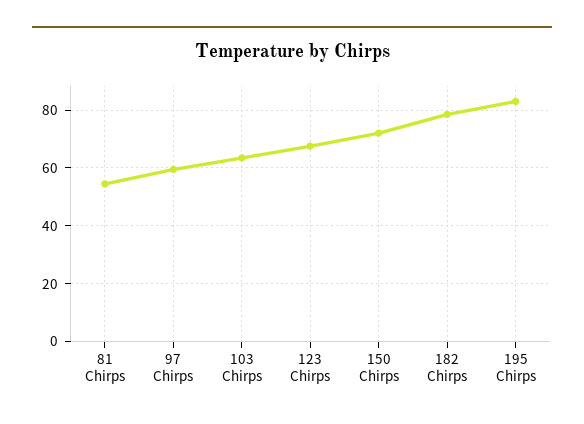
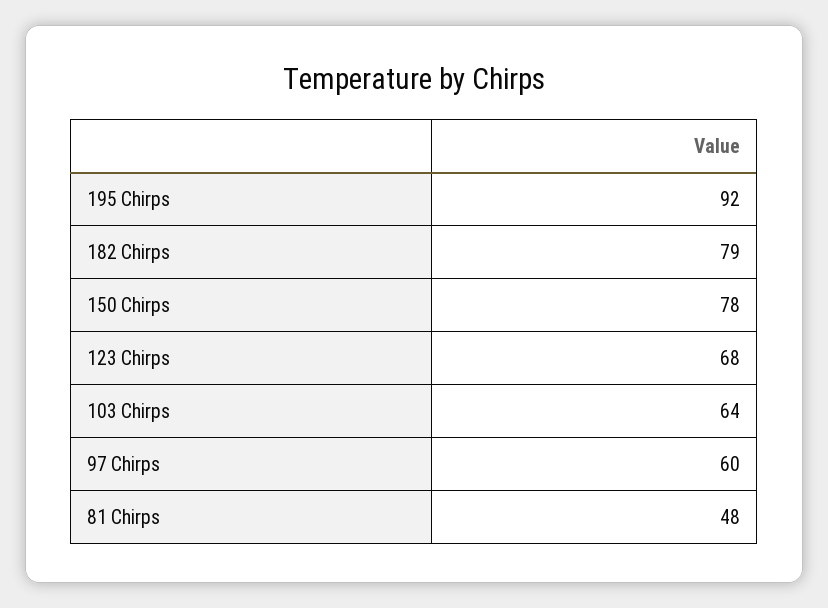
81 Chirps: 55 -> 48
150 Chirps: 72.5 -> 78
195 Chirps: 82.5 -> 92

